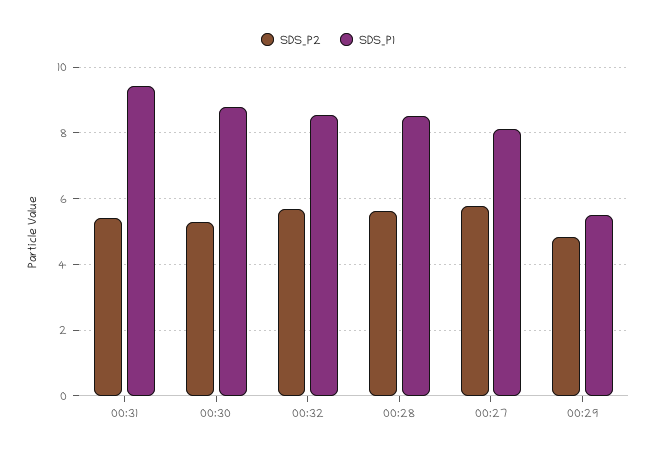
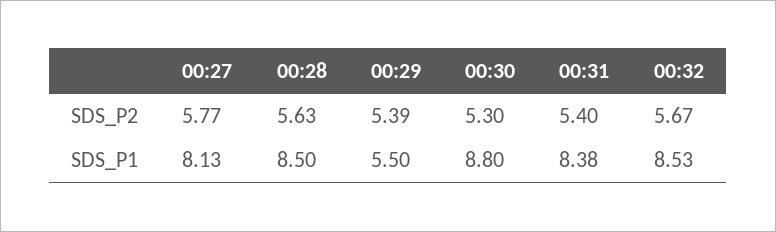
SDS_P1, 00:31: 9.4 -> 8.38
SDS_P2, 00:29: 4.8 -> 5.39

